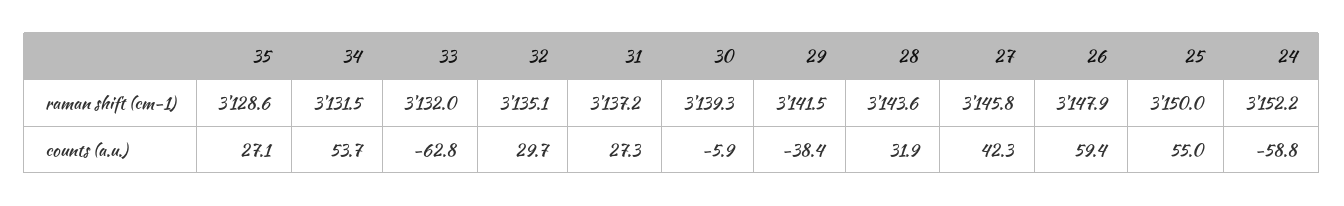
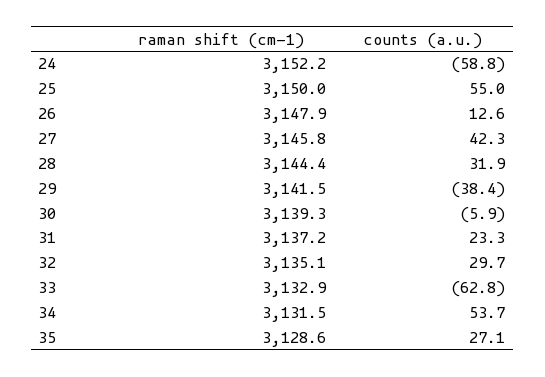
33, raman shift (cm-1): 3132 -> 3132.9
28, raman shift (cm-1): 3143.6 -> 3144.4
31, counts (a.u.): 27.3 -> 23.3
26, counts (a.u.): 59.4 -> 12.6

